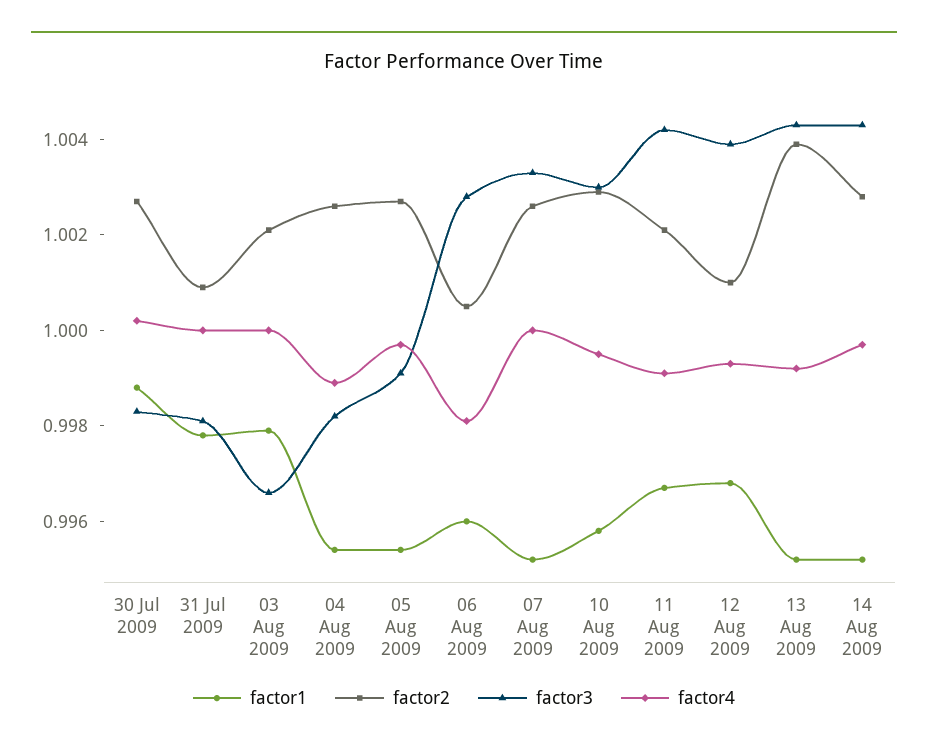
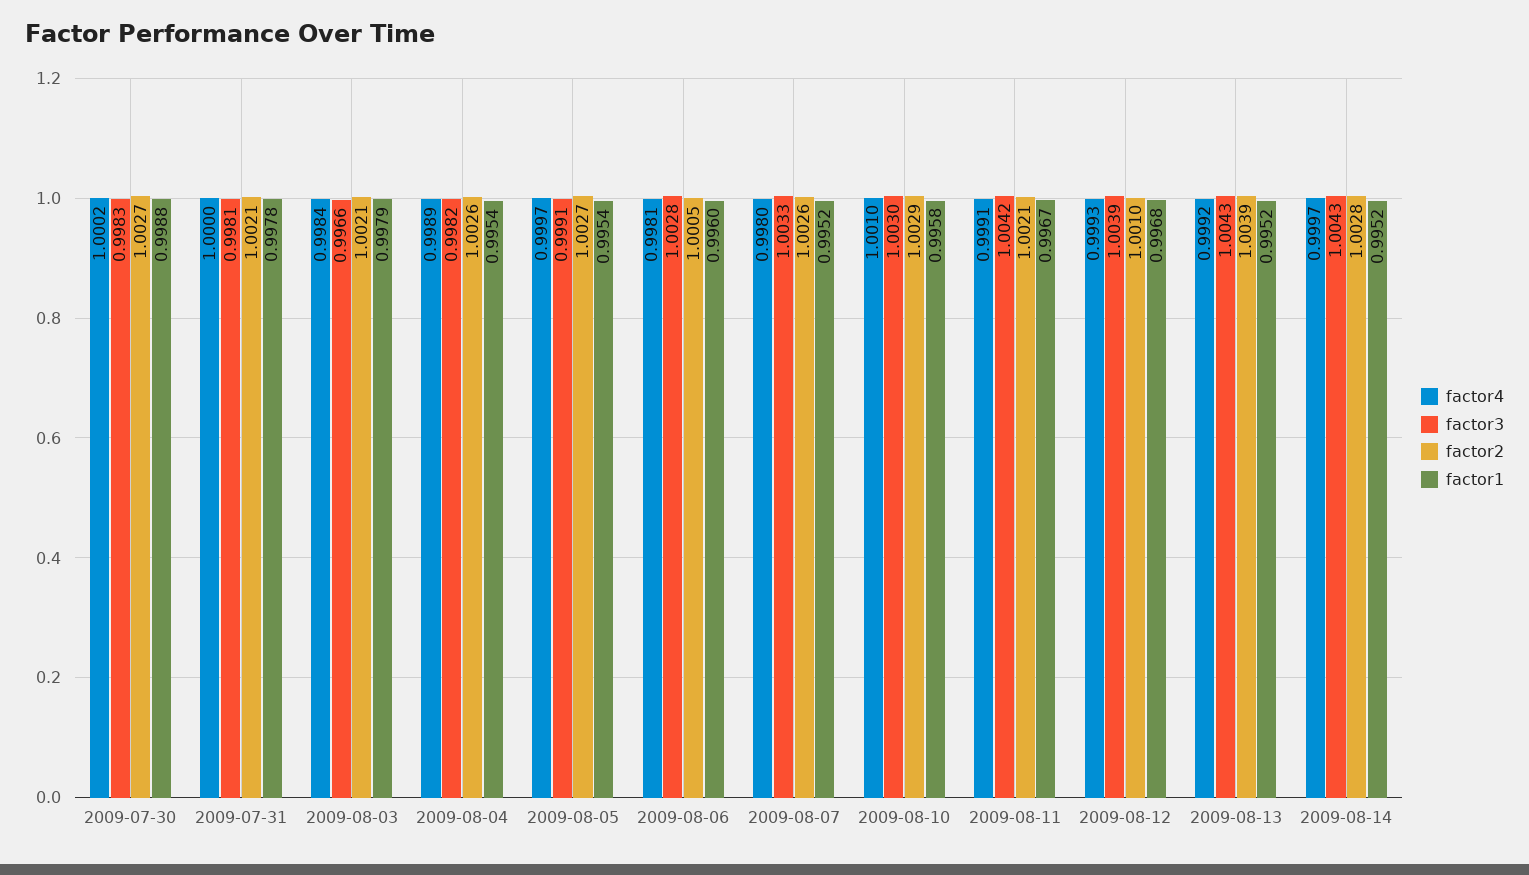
factor2, 31 Jul 2009: 1.001 -> 1.0021
factor4, 03 Aug 2009: 1 -> 0.9984
factor4, 07 Aug 2009: 1 -> 0.998
factor4, 10 Aug 2009: 0.9995 -> 1.001

